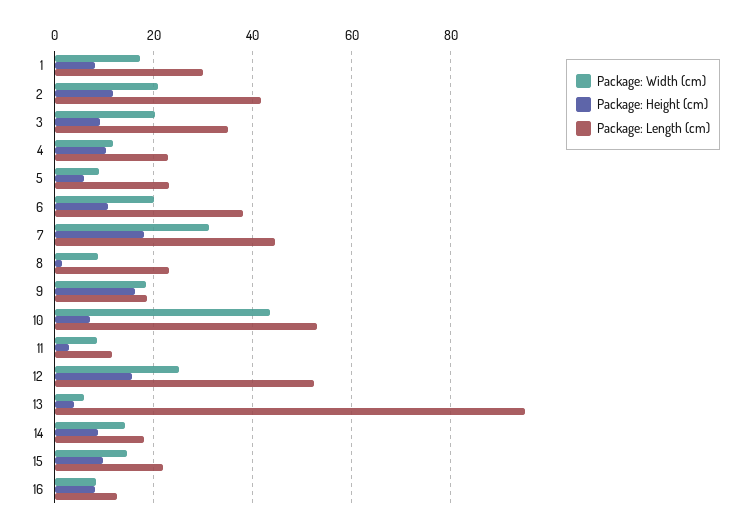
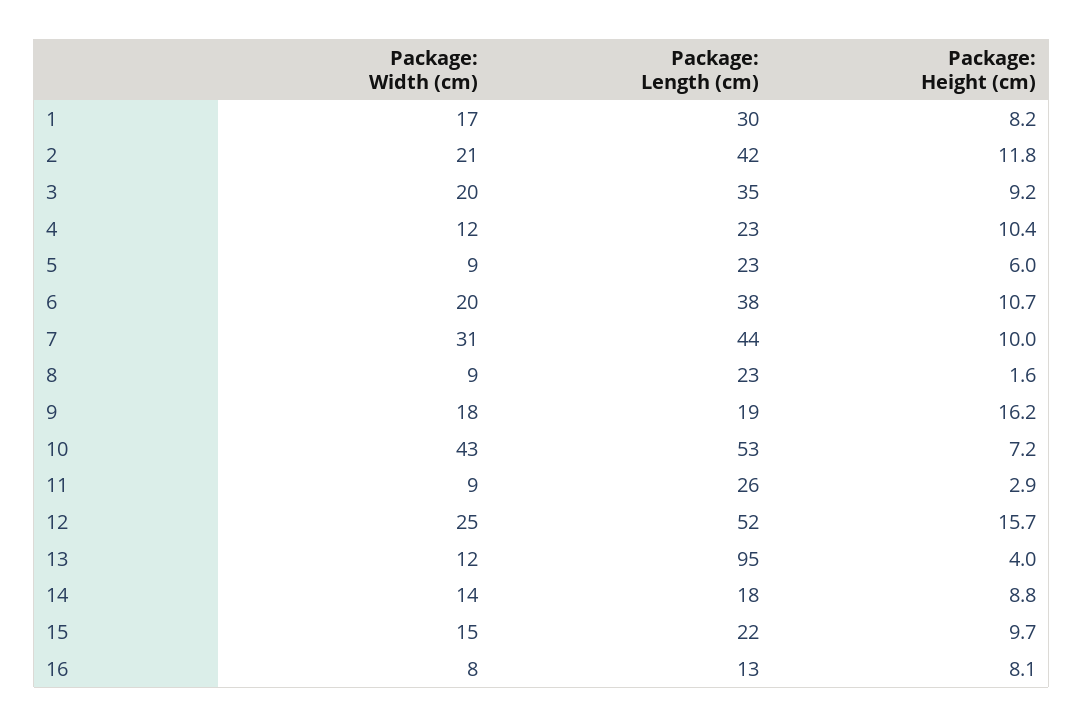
Package: Height (cm), 7: 18 -> 10
Package: Length (cm), 11: 12 -> 26
Package: Width (cm), 13: 6 -> 12

